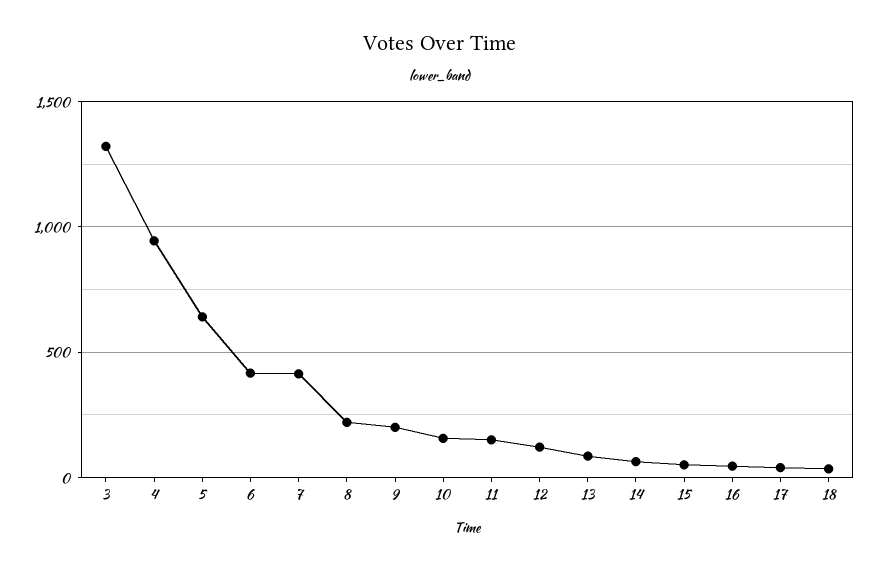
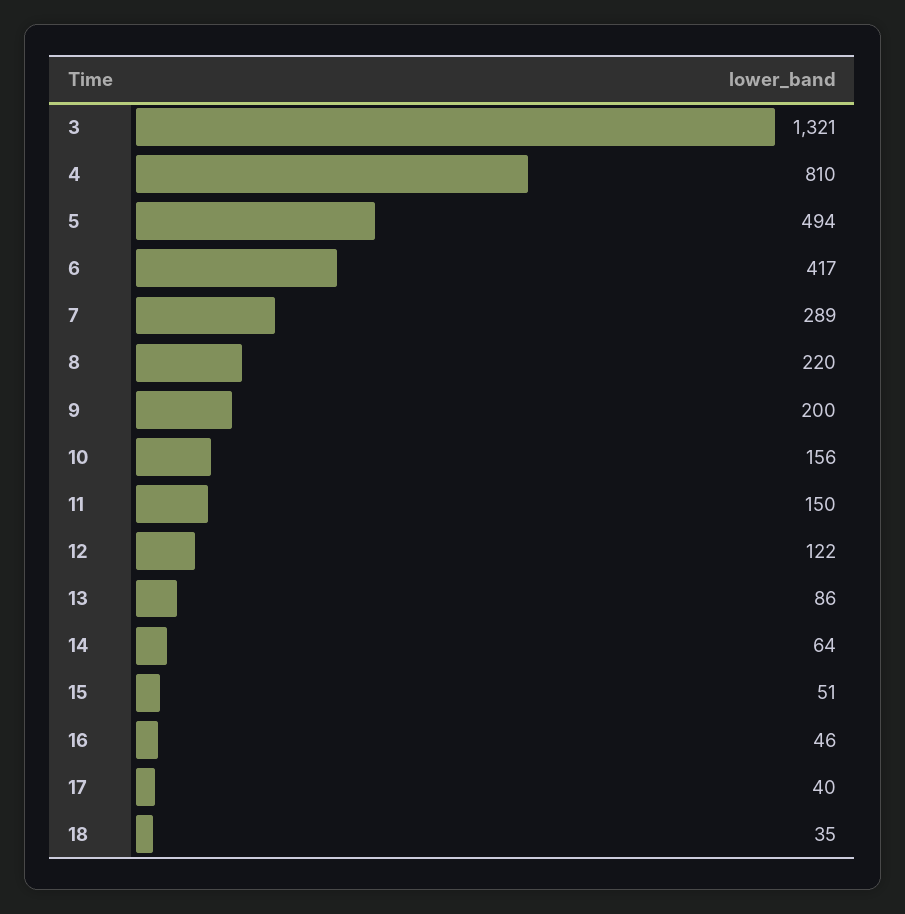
4: 950 -> 810
5: 650 -> 494
7: 400 -> 289

